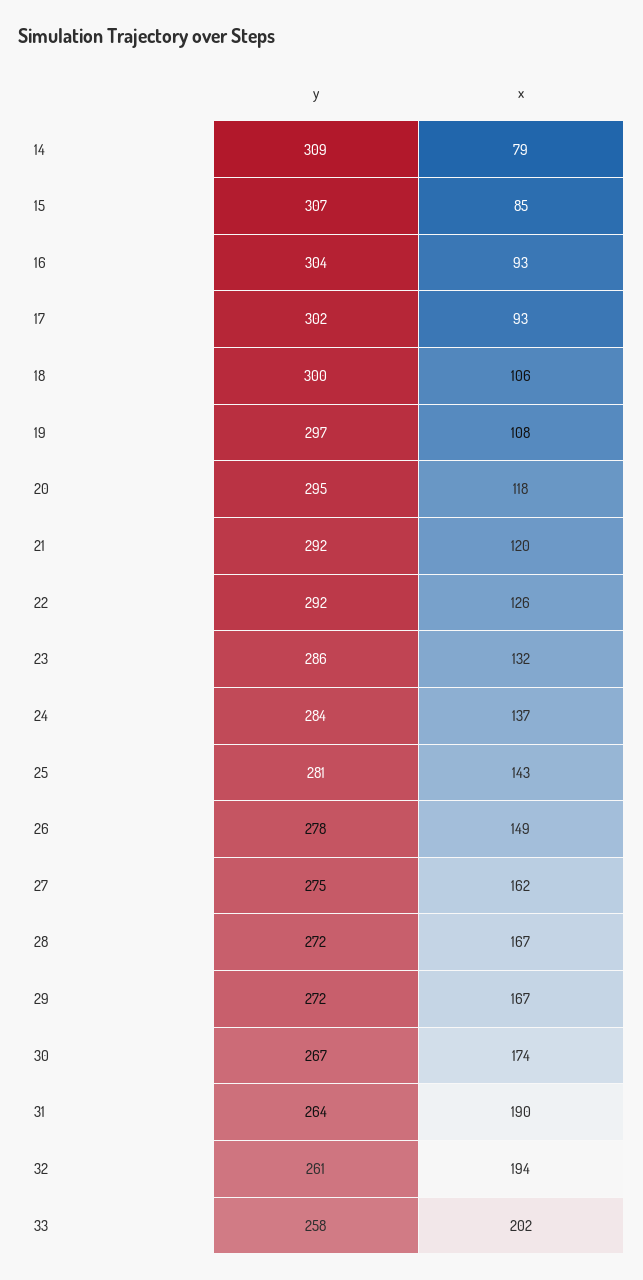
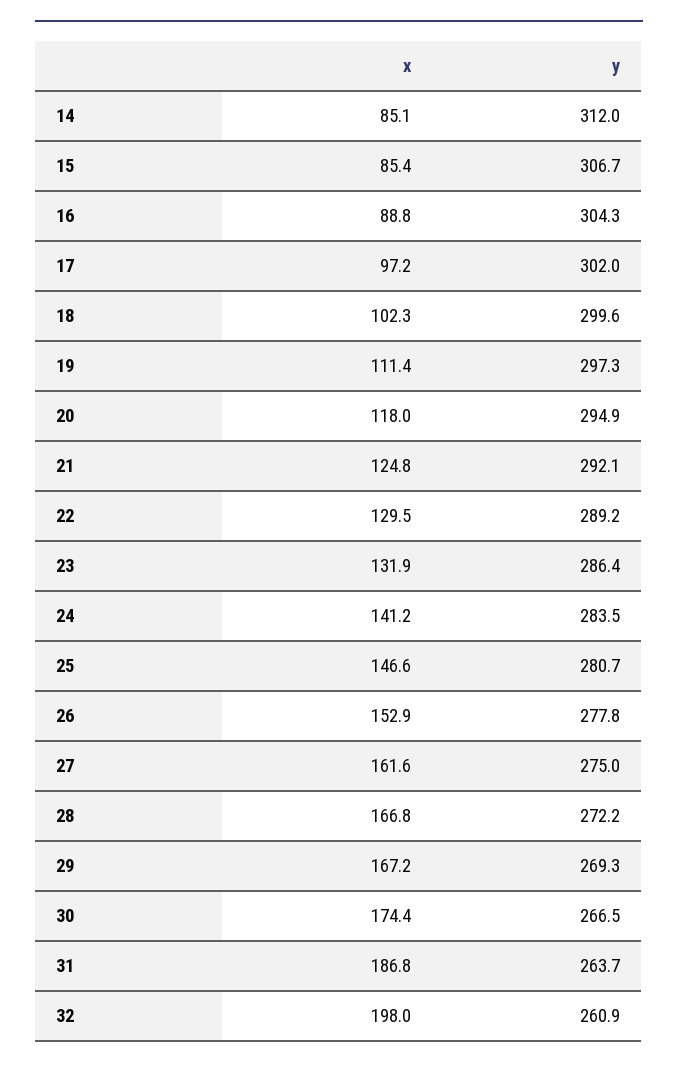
y, 14: 309 -> 312
x, 14: 79 -> 85.1
x, 16: 93 -> 88.8
x, 17: 93 -> 97.2
x, 18: 106 -> 102.3
x, 19: 108 -> 111.4
x, 21: 120 -> 124.8
y, 22: 292 -> 289.2
x, 22: 126 -> 129.5
x, 24: 137 -> 141.2
x, 25: 143 -> 146.6
x, 26: 149 -> 152.9
y, 29: 272 -> 269.3
x, 31: 190 -> 186.8
x, 32: 194 -> 198
y, 33: 258 -> none
x, 33: 202 -> none

